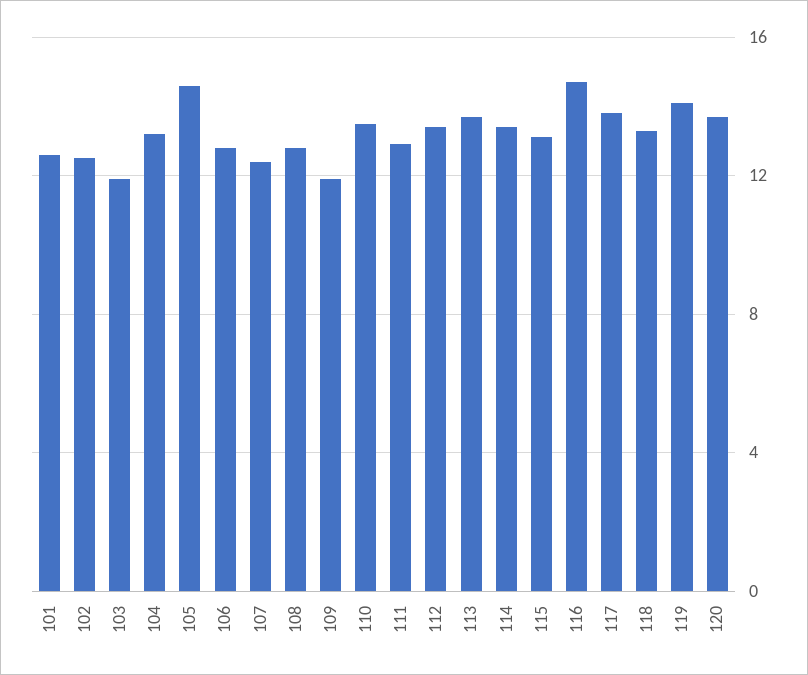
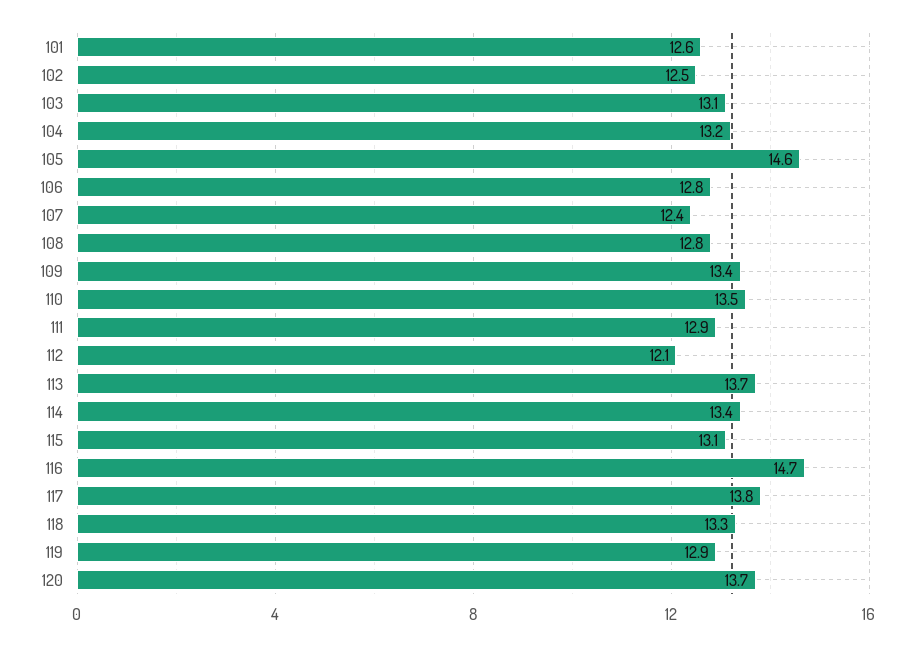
103: 12 -> 13.1
109: 12 -> 13.4
112: 13.5 -> 12.1
119: 14 -> 12.9

